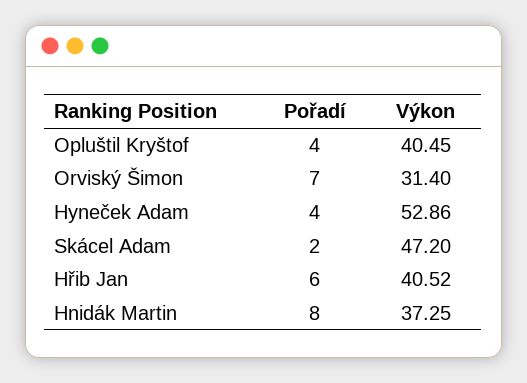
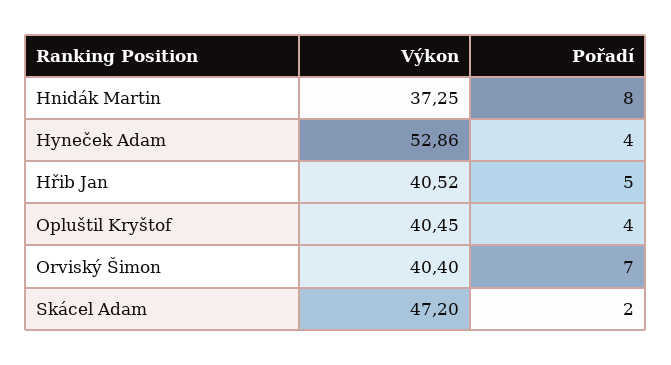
Výkon, Orviský Šimon: 31.4 -> 40.4
Pořadí, Hřib Jan: 6 -> 5

